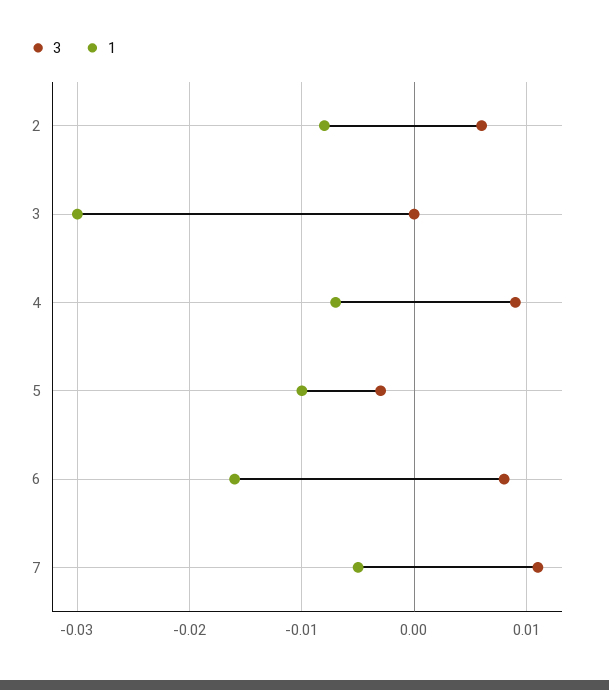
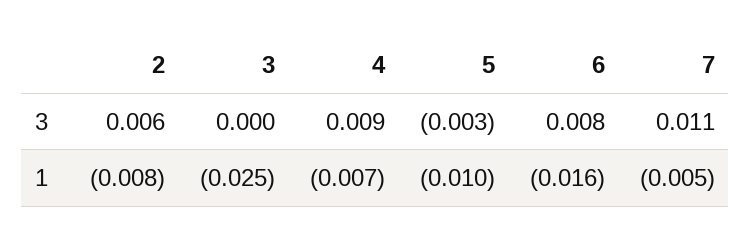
1, 3: -0.03 -> -0.025

